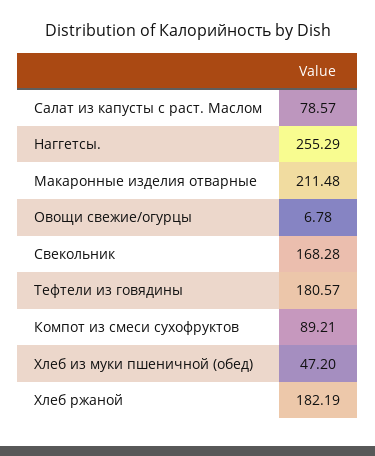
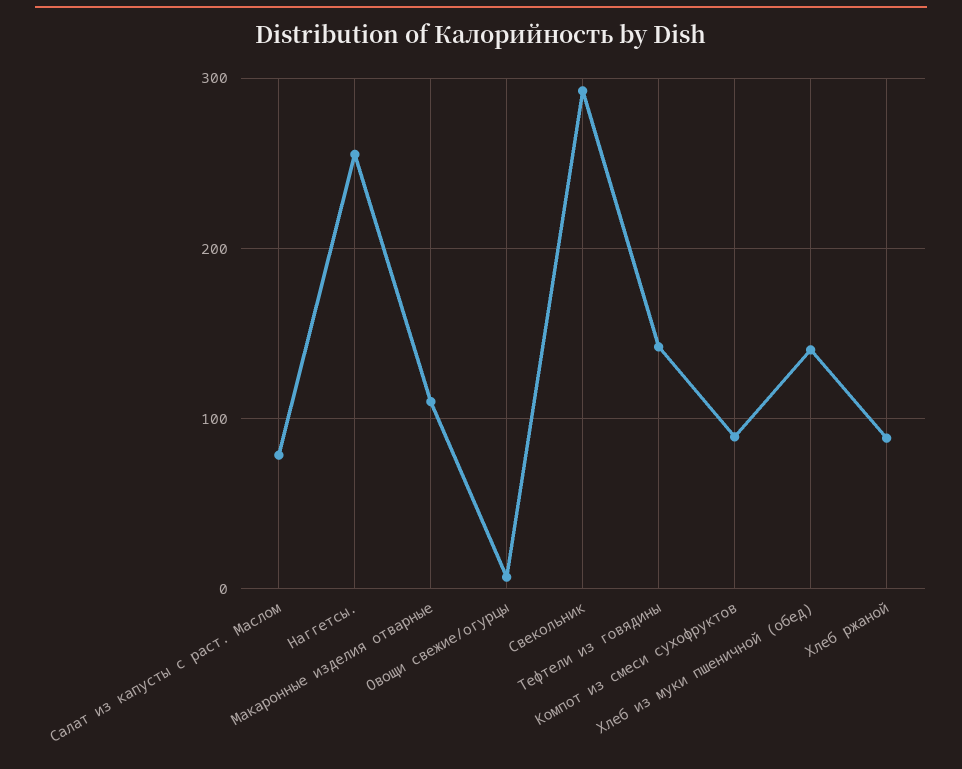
Макаронные изделия отварные: 211.48 -> 110
Свекольник: 168.28 -> 290
Тефтели из говядины: 180.57 -> 140
Хлеб из муки пшеничной (обед): 47.2 -> 140
Хлеб ржаной: 182.19 -> 90

